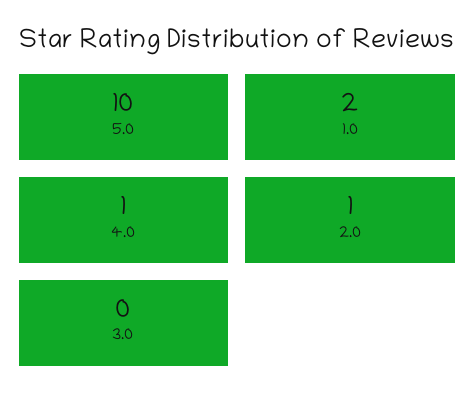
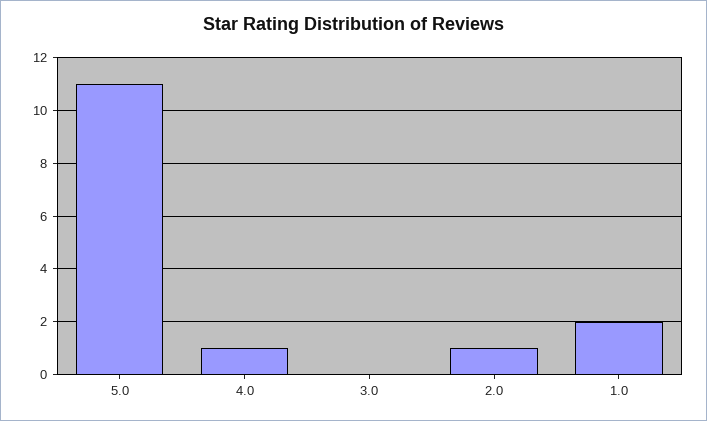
5.0: 10 -> 11

